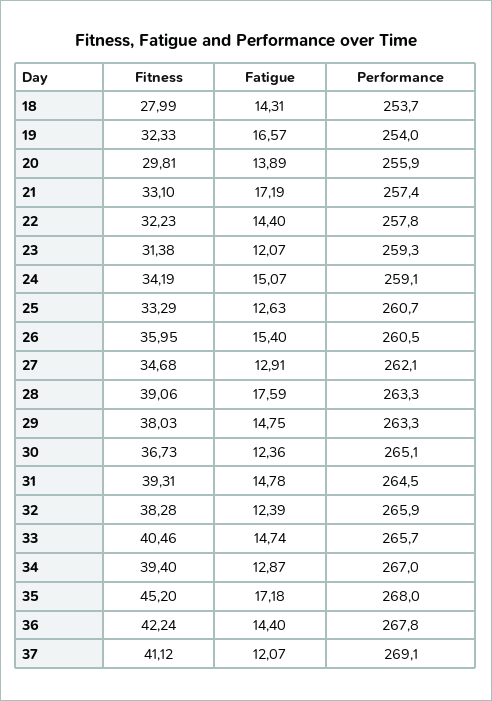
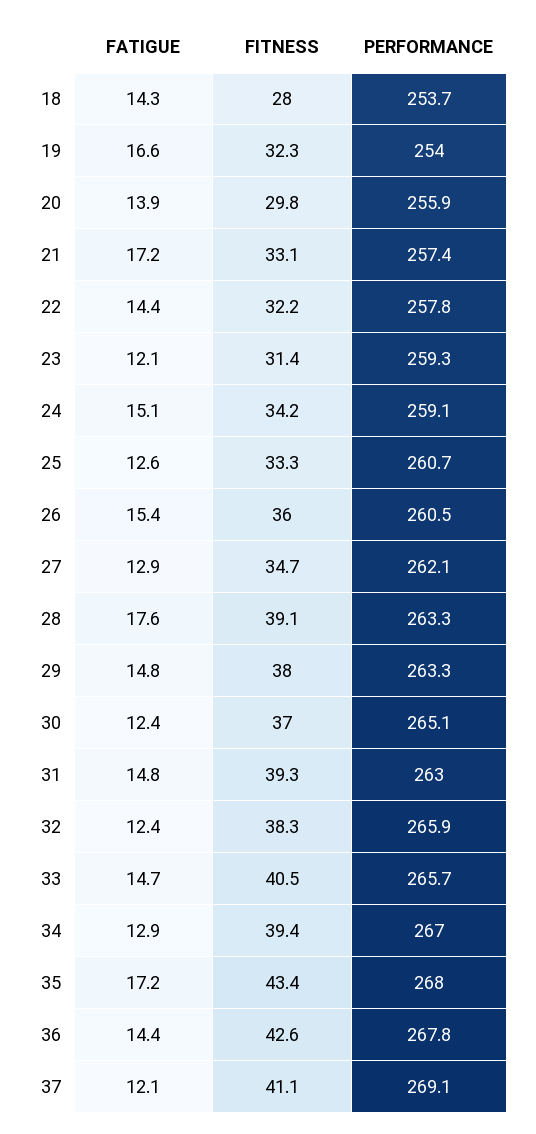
Fitness, 30: 36.73 -> 37
Performance, 31: 264.5 -> 263
Fitness, 35: 45.2 -> 43.4
Fitness, 36: 42.24 -> 42.6

